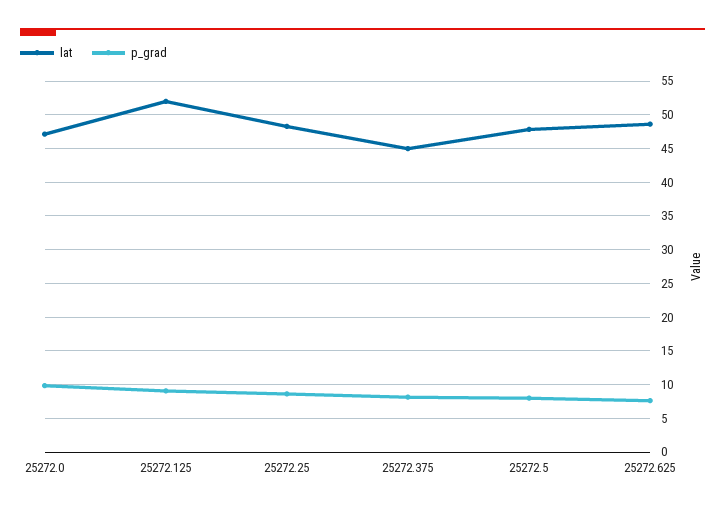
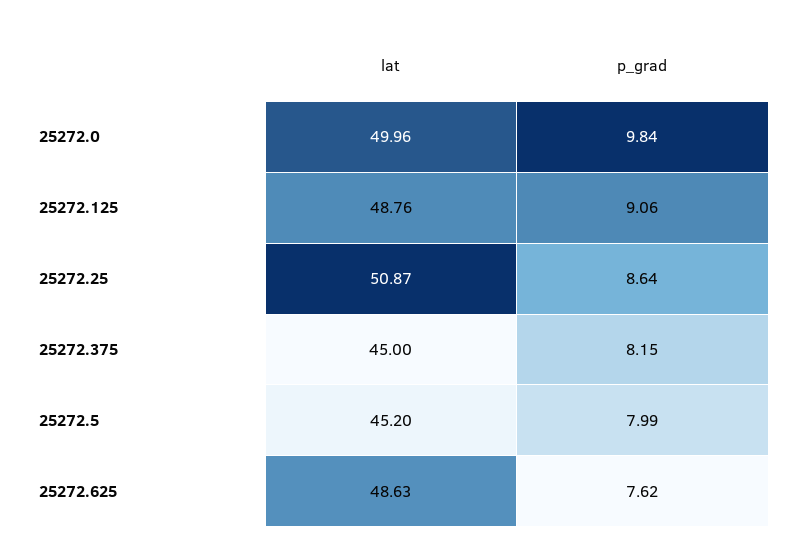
lat, 25272.0: 47 -> 49.96
lat, 25272.125: 52 -> 48.76
lat, 25272.25: 48 -> 50.87
lat, 25272.5: 48 -> 45.2

